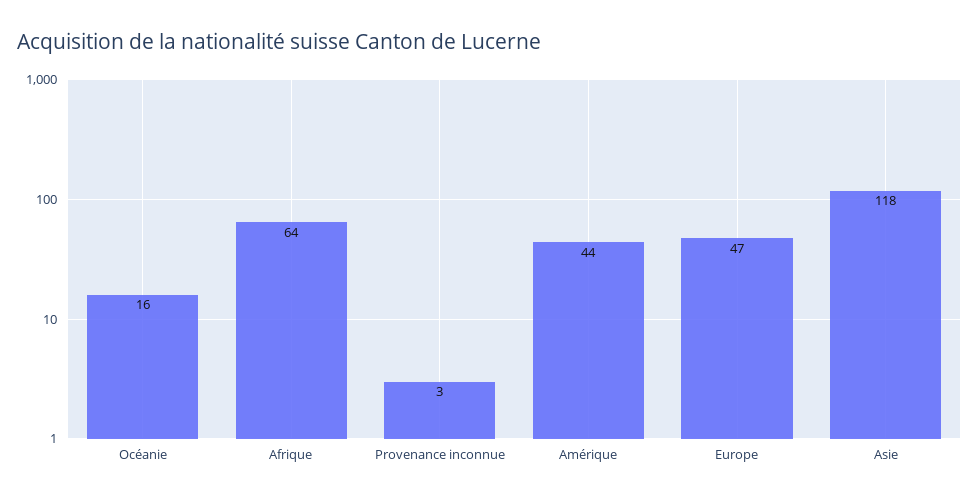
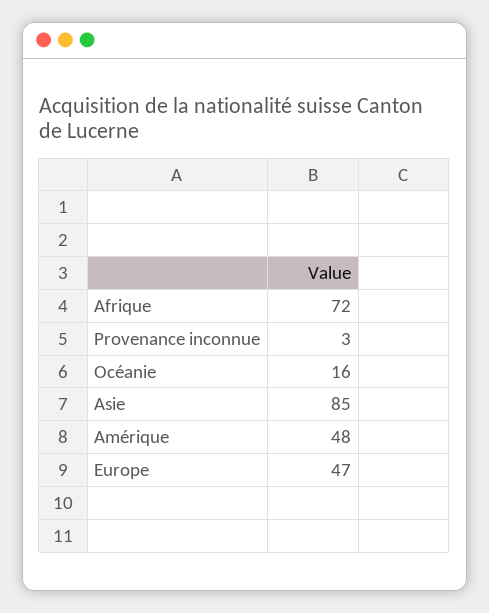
Afrique: 64 -> 72
Amérique: 44 -> 48
Asie: 118 -> 85

